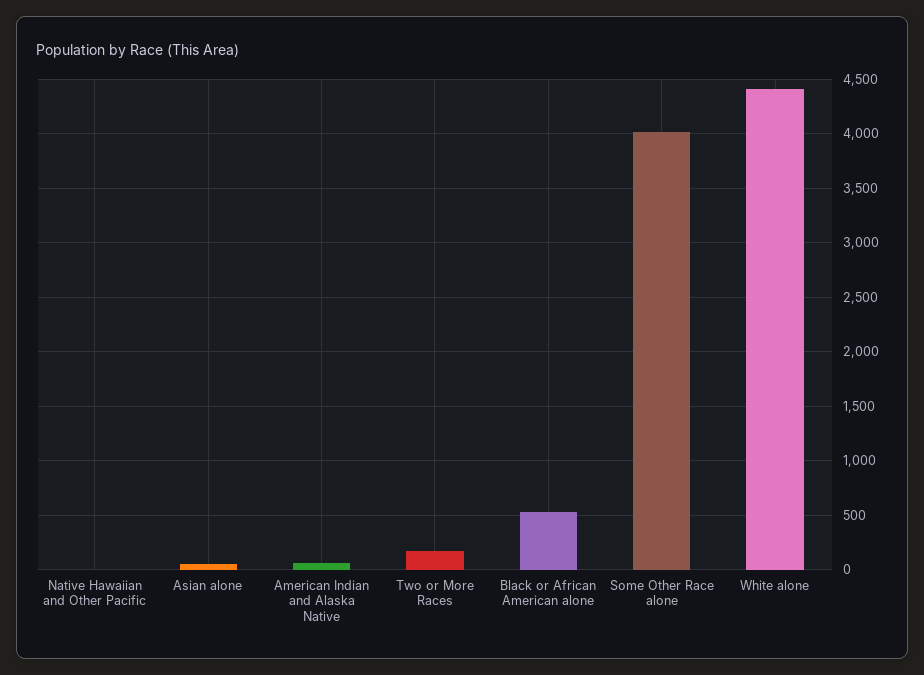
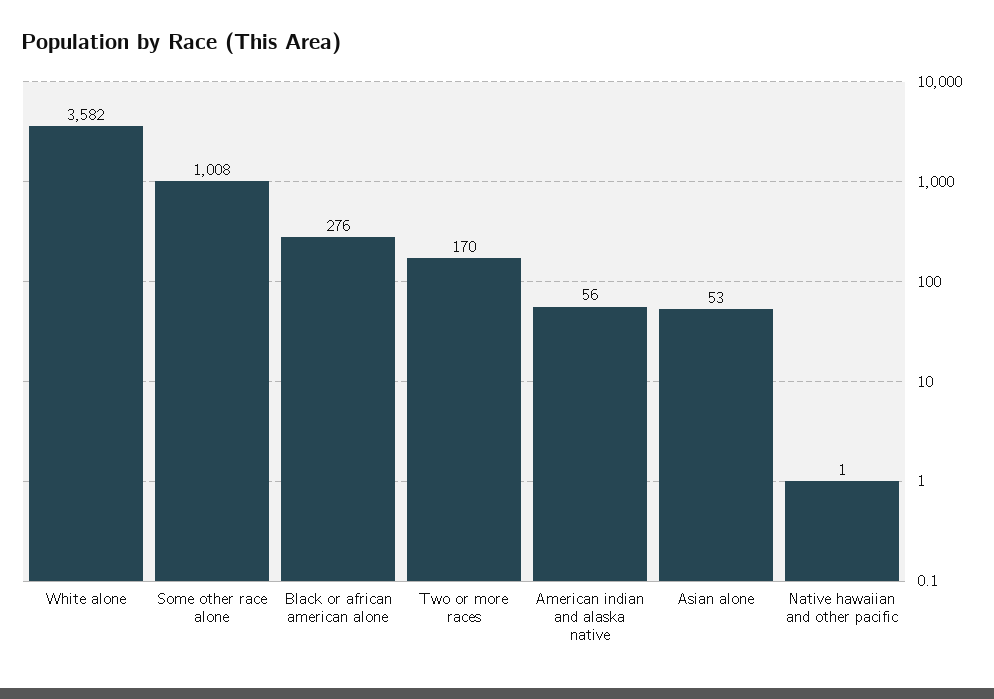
Black or African American alone: 500 -> 276
Some Other Race alone: 4000 -> 1008
White alone: 4400 -> 3582

